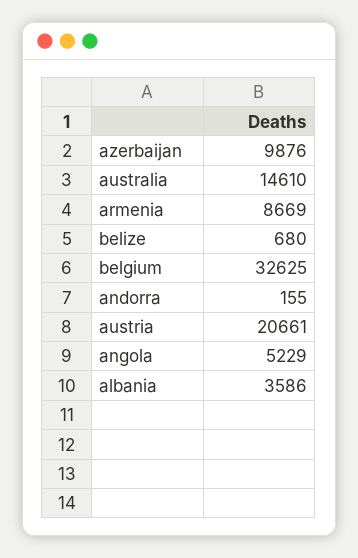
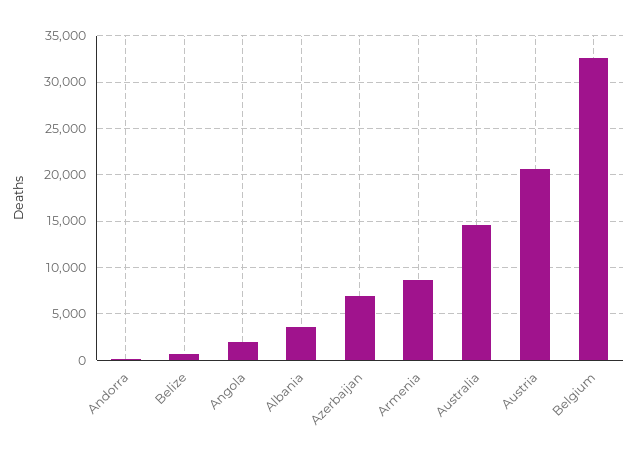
azerbaijan: 9876 -> 7000
angola: 5229 -> 2000

